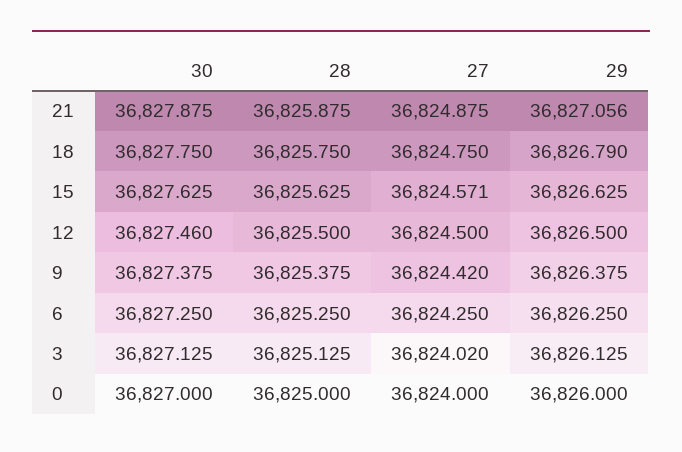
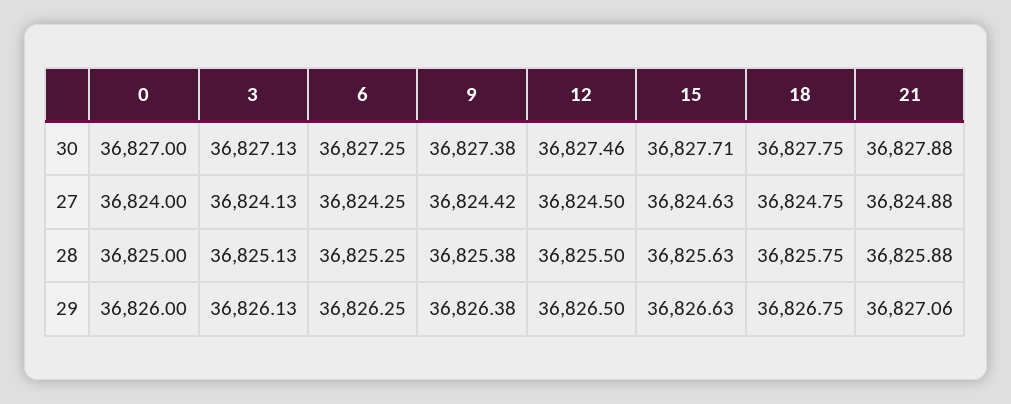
29, 18: 36826.79 -> 36826.75
30, 15: 36827.625 -> 36827.71
27, 15: 36824.571 -> 36824.63
27, 3: 36824.02 -> 36824.13

